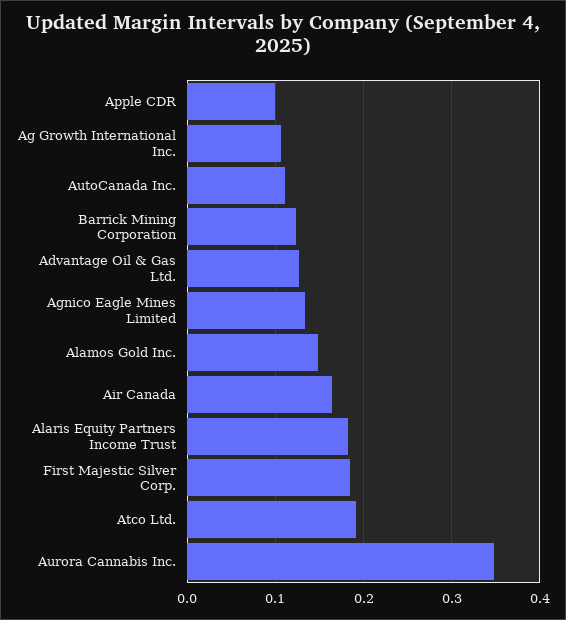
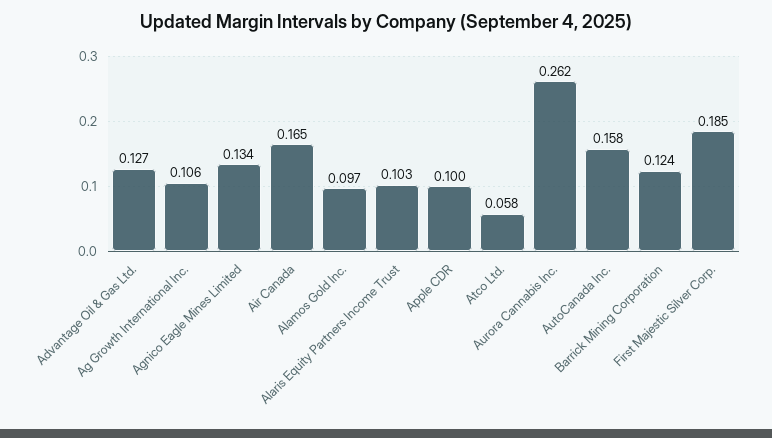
AutoCanada Inc.: 0.11 -> 0.158
Alamos Gold Inc.: 0.15 -> 0.097
Alaris Equity Partners Income Trust: 0.18 -> 0.103
Atco Ltd.: 0.19 -> 0.058
Aurora Cannabis Inc.: 0.35 -> 0.262

